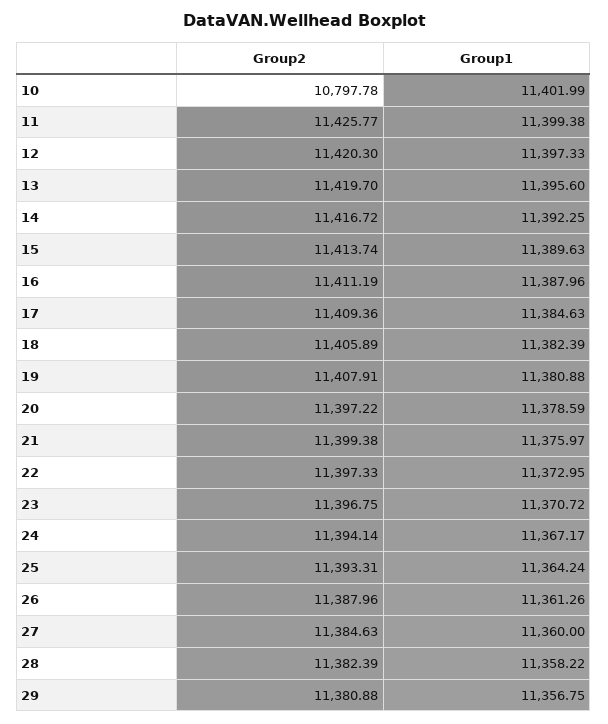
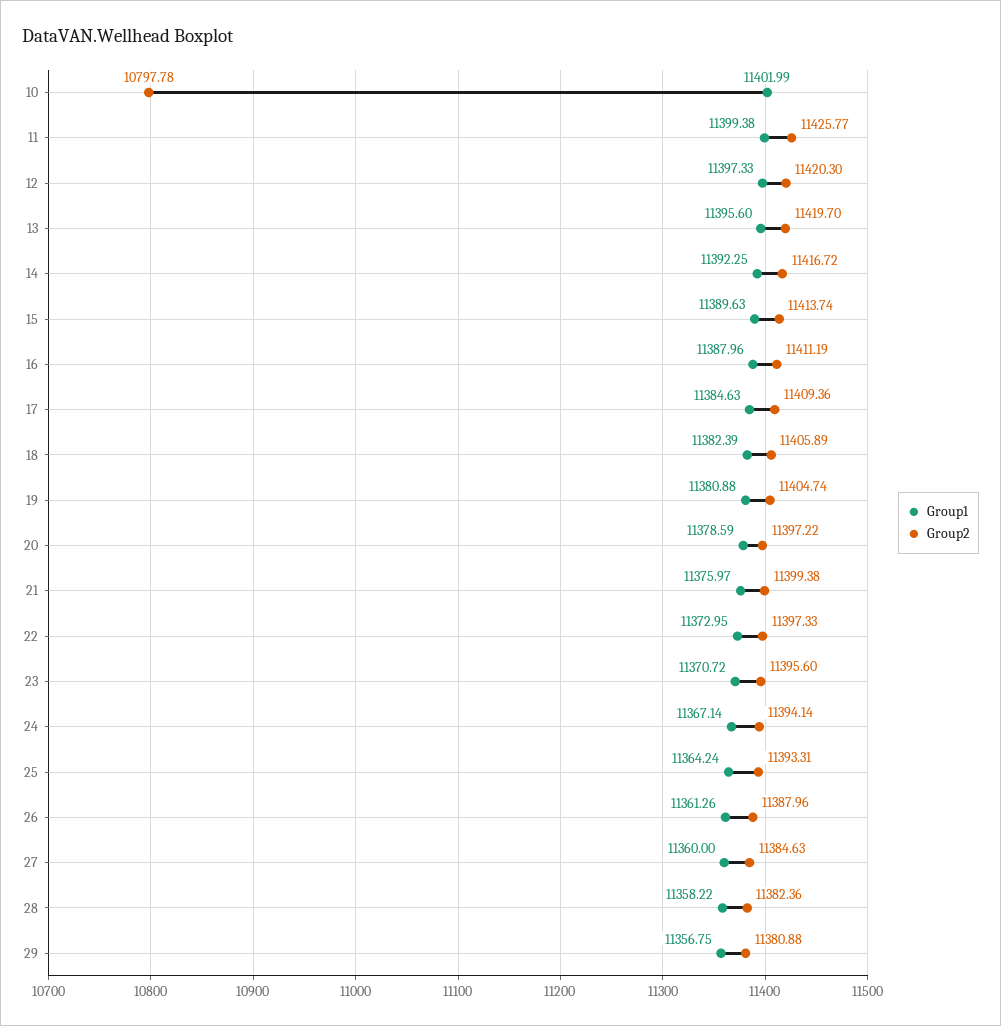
Group2, 19: 11407.91 -> 11404.74
Group2, 23: 11396.75 -> 11395.6
Group1, 24: 11367.17 -> 11367.14
Group2, 28: 11382.39 -> 11382.36

